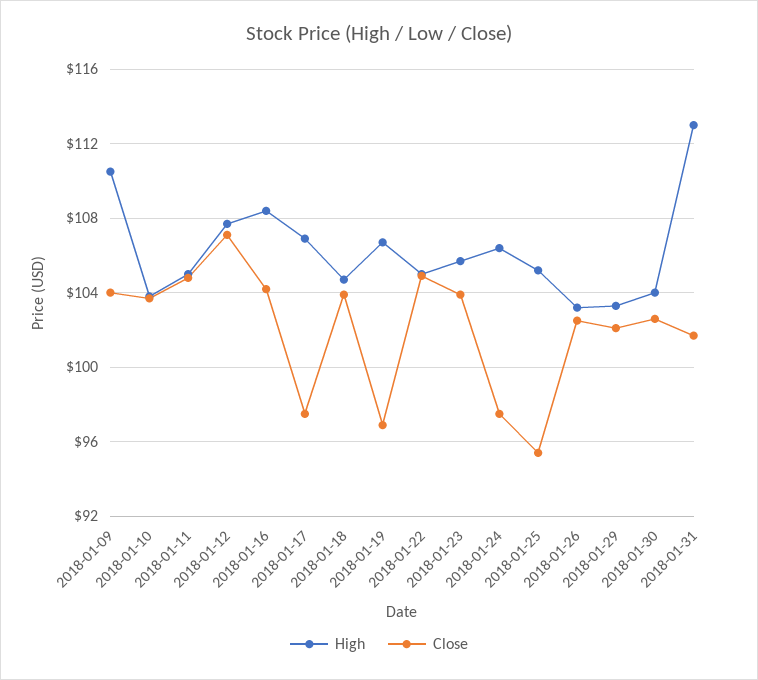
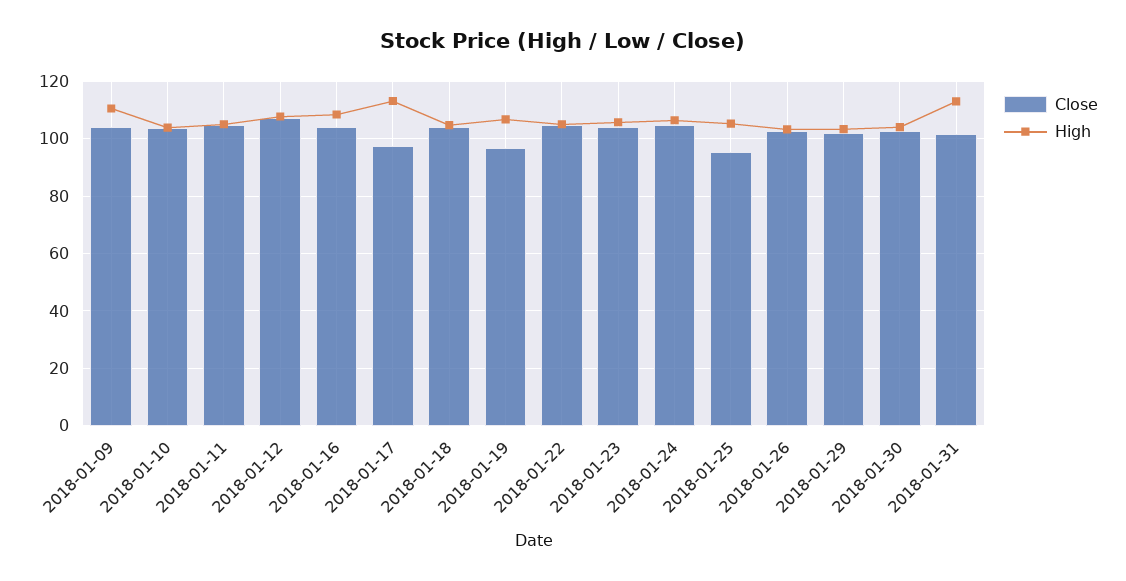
High, 2018-01-17: 107 -> 112.5
Close, 2018-01-24: 97.5 -> 105

